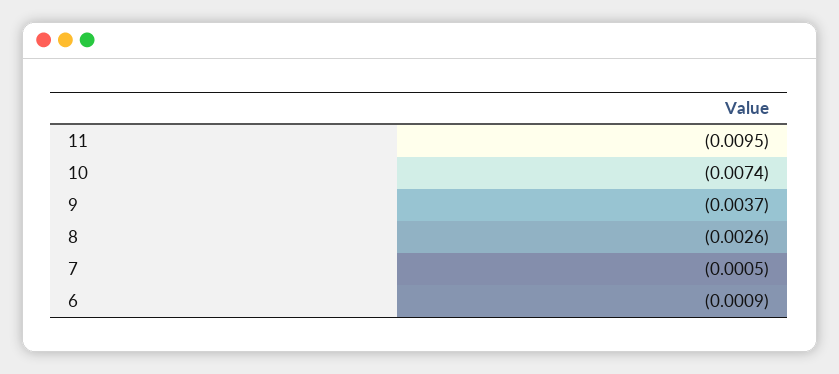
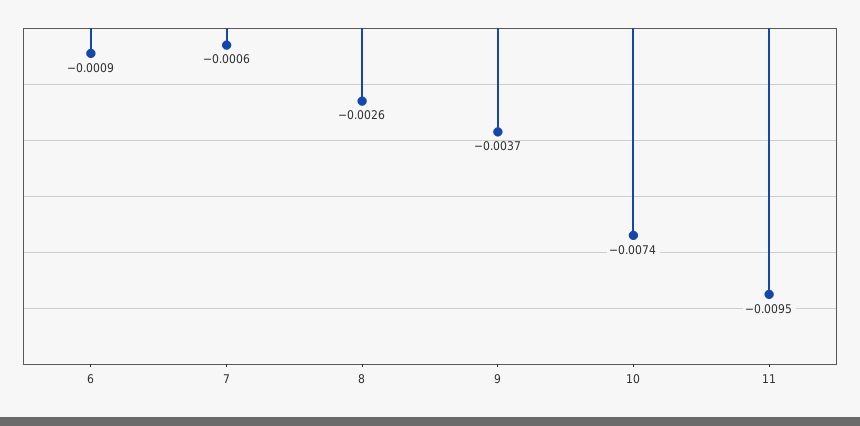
7: -0.0005 -> -0.0006

